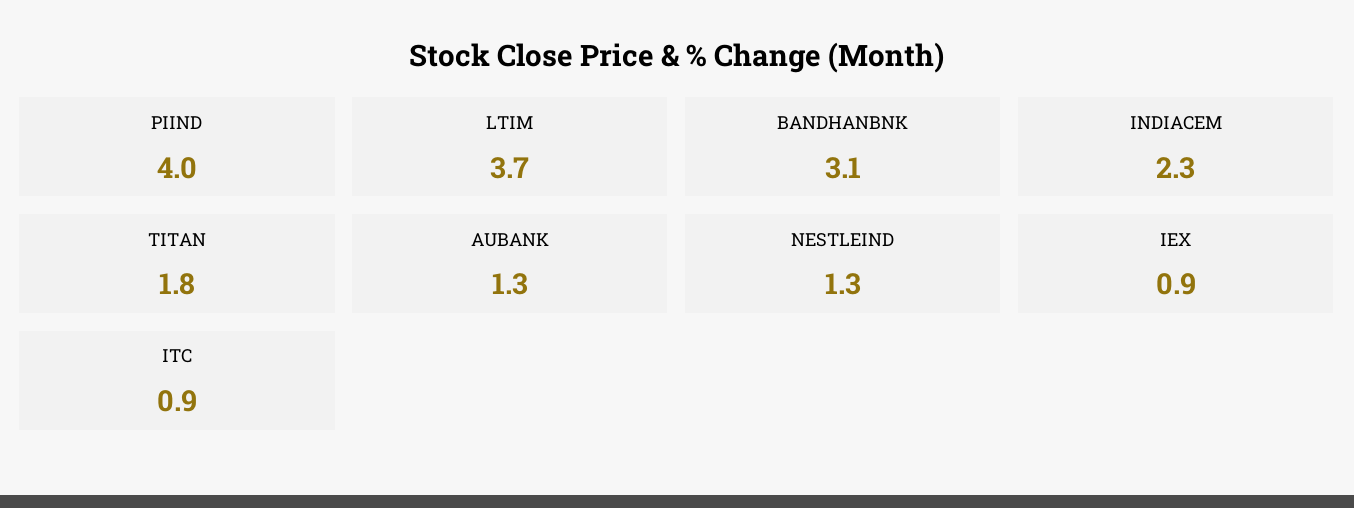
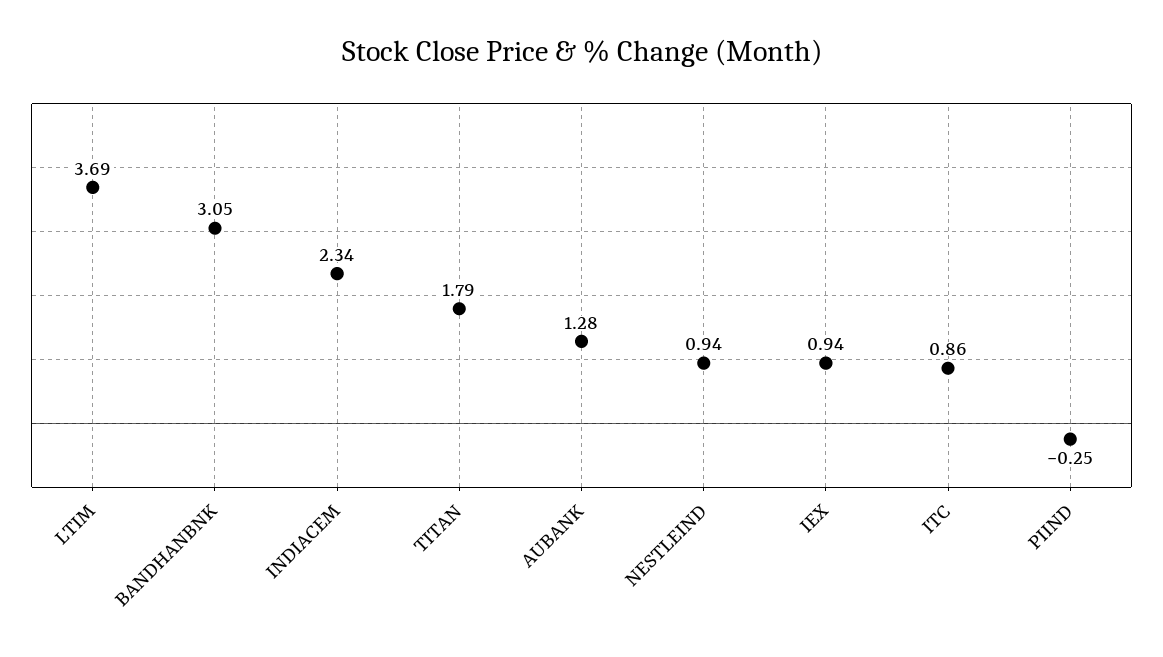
PIIND: 4 -> -0.25
NESTLEIND: 1.3 -> 0.94

